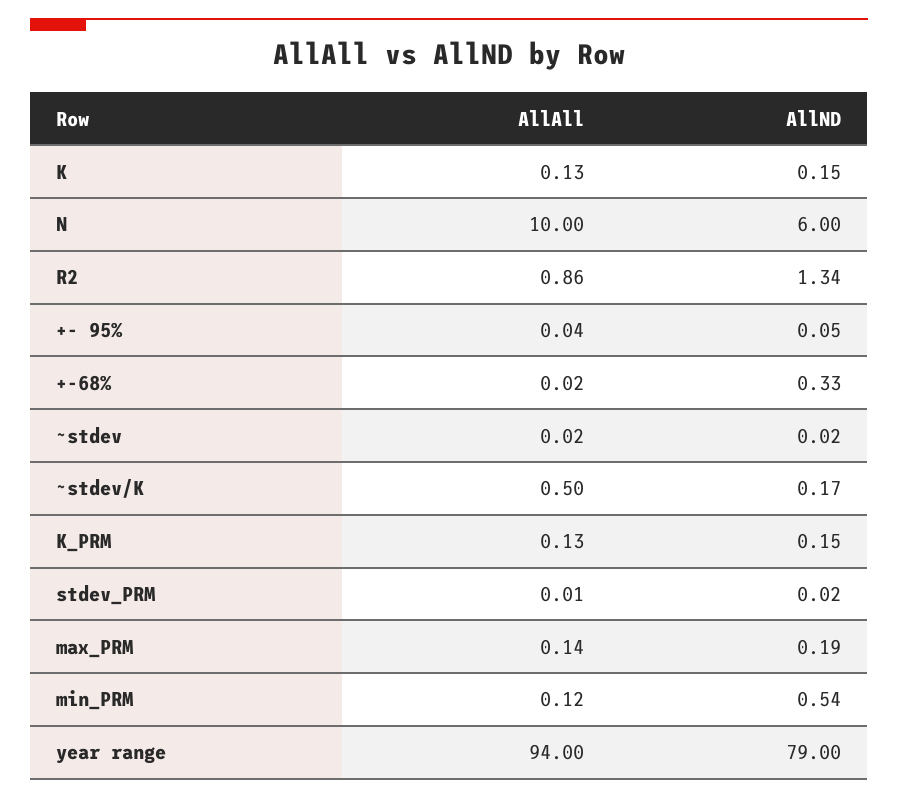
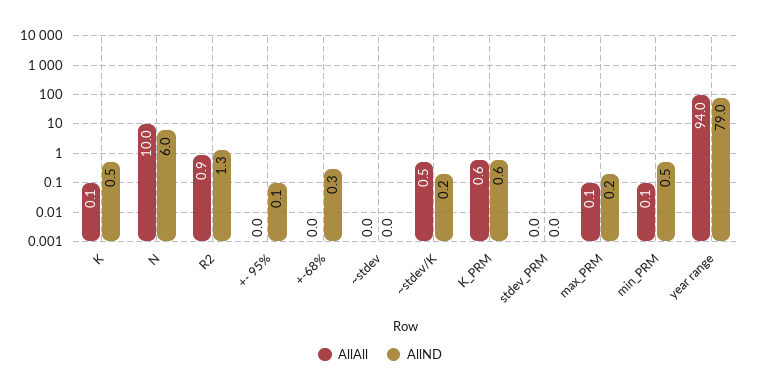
AllND, K: 0.15 -> 0.5
AllAll, K_PRM: 0.13 -> 0.6
AllND, K_PRM: 0.15 -> 0.6

